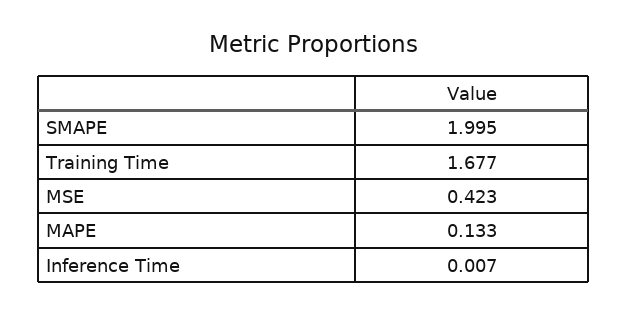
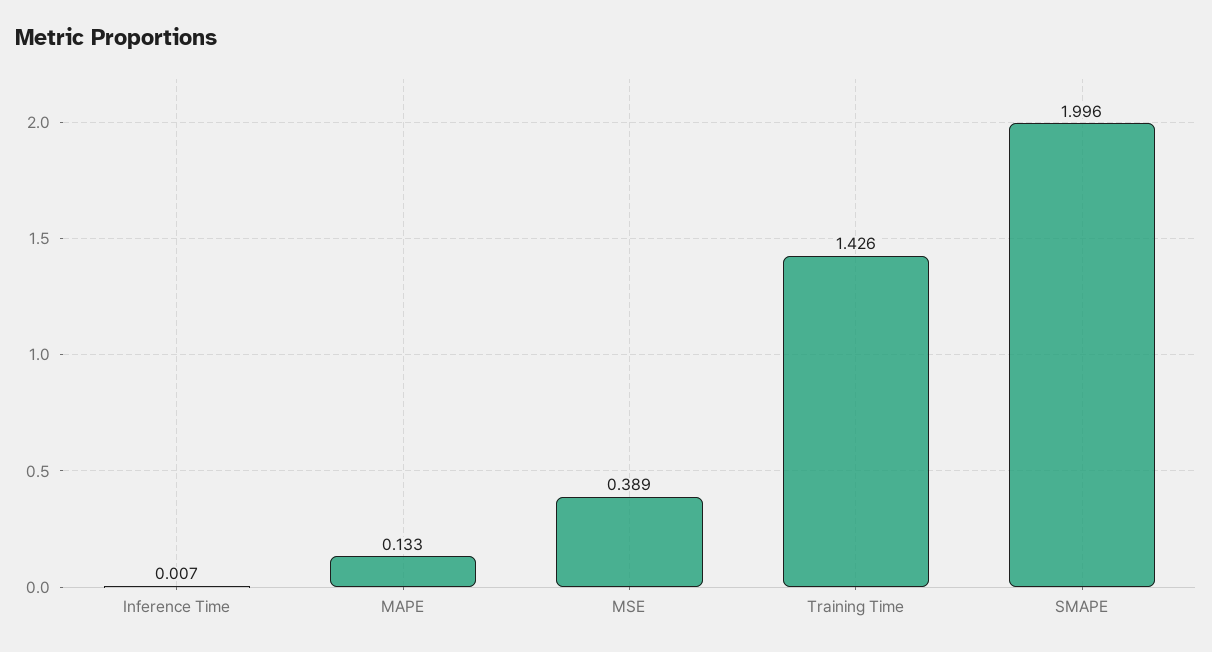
SMAPE: 1.995 -> 1.996
Training Time: 1.677 -> 1.426
MSE: 0.423 -> 0.389

